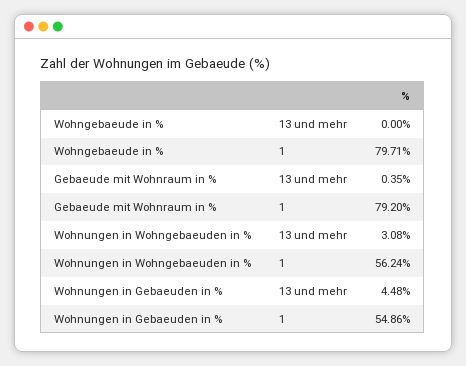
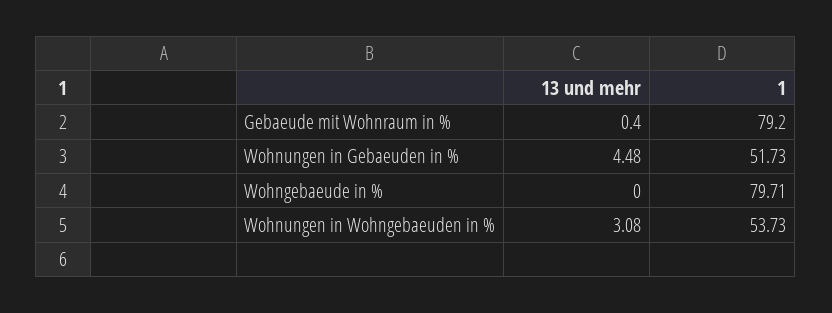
Gebaeude mit Wohnraum in %, 13 und mehr: 0.35 -> 0.4
Wohnungen in Wohngebaeuden in %, 1: 56.24 -> 53.73
Wohnungen in Gebaeuden in %, 1: 54.86 -> 51.73

